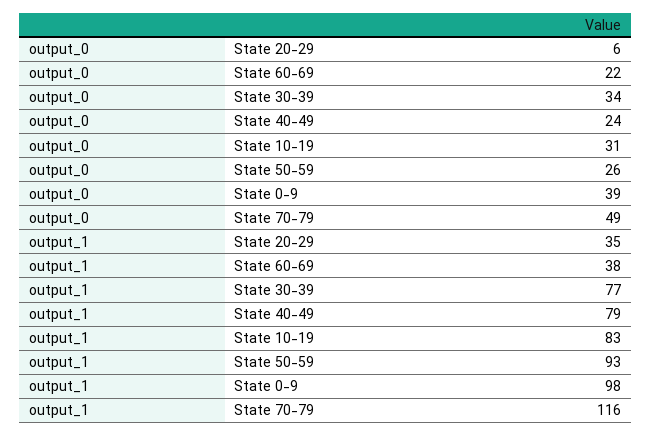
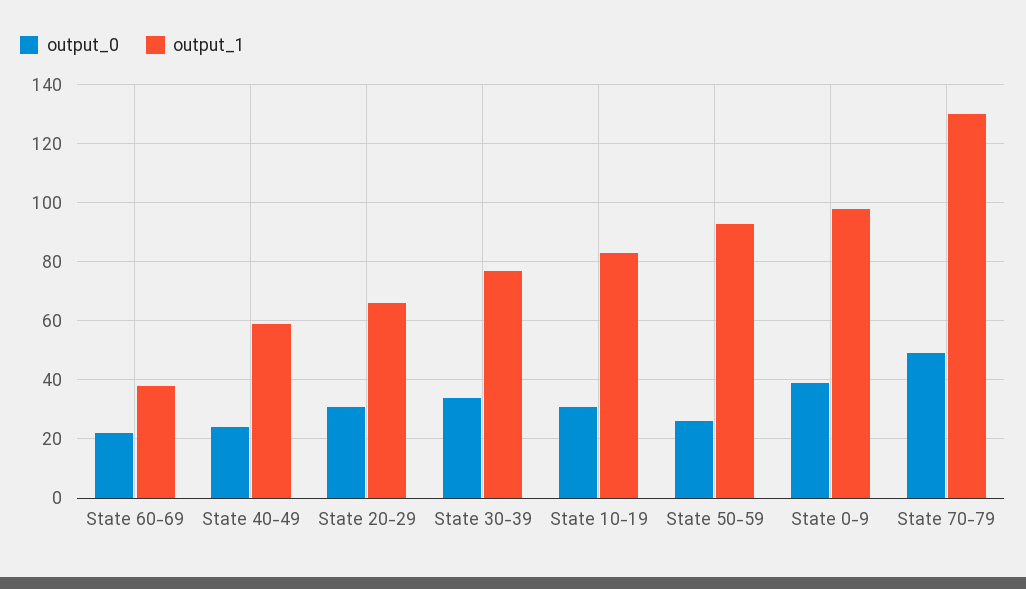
output_0, State 20-29: 6 -> 30
output_1, State 20-29: 35 -> 65
output_1, State 40-49: 79 -> 60
output_1, State 70-79: 116 -> 130

